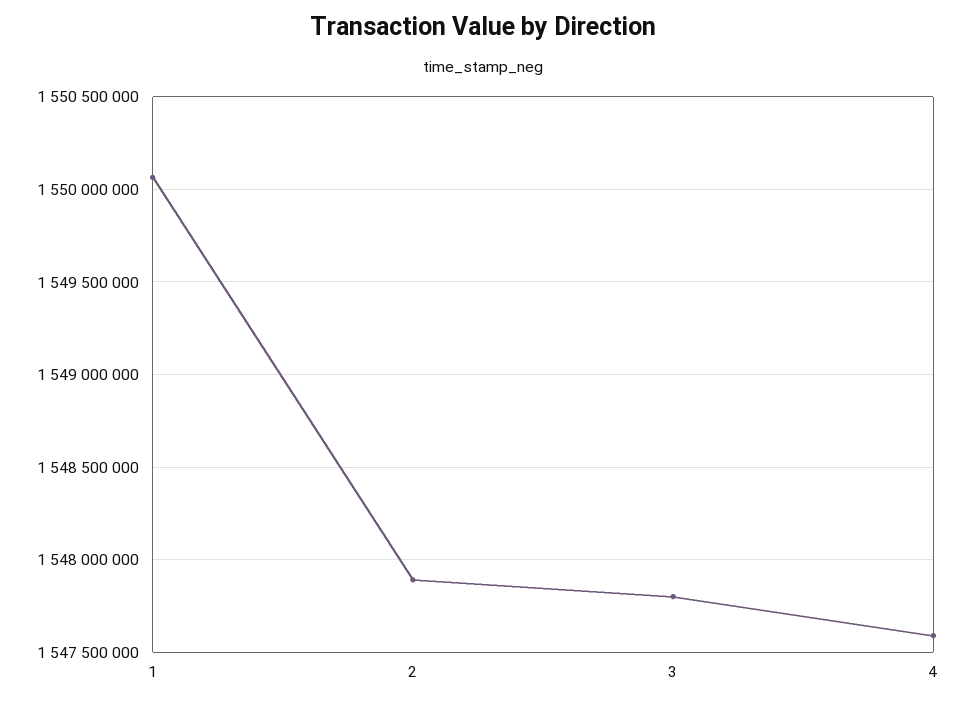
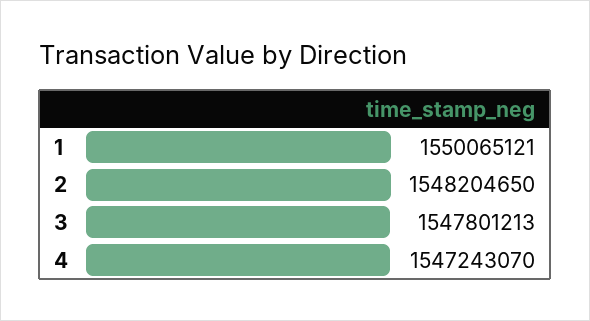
2: 1547900000 -> 1548204650
4: 1547600000 -> 1547243070

